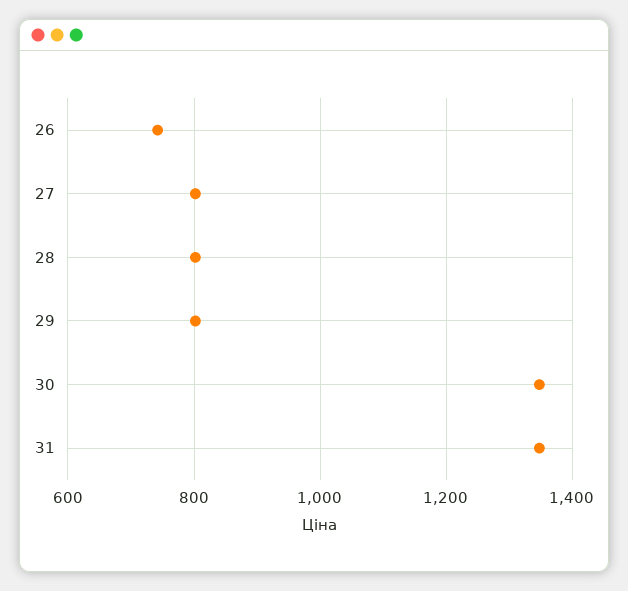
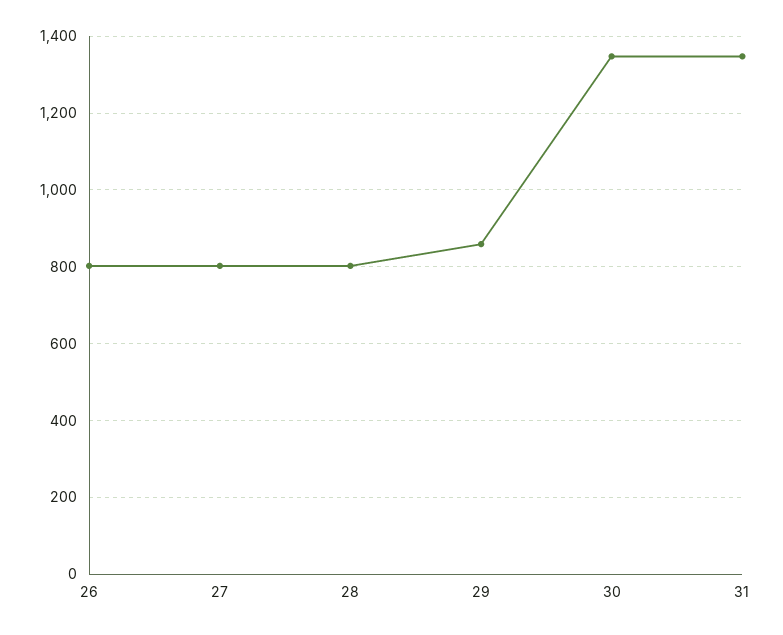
26: 740 -> 800
29: 800 -> 860

